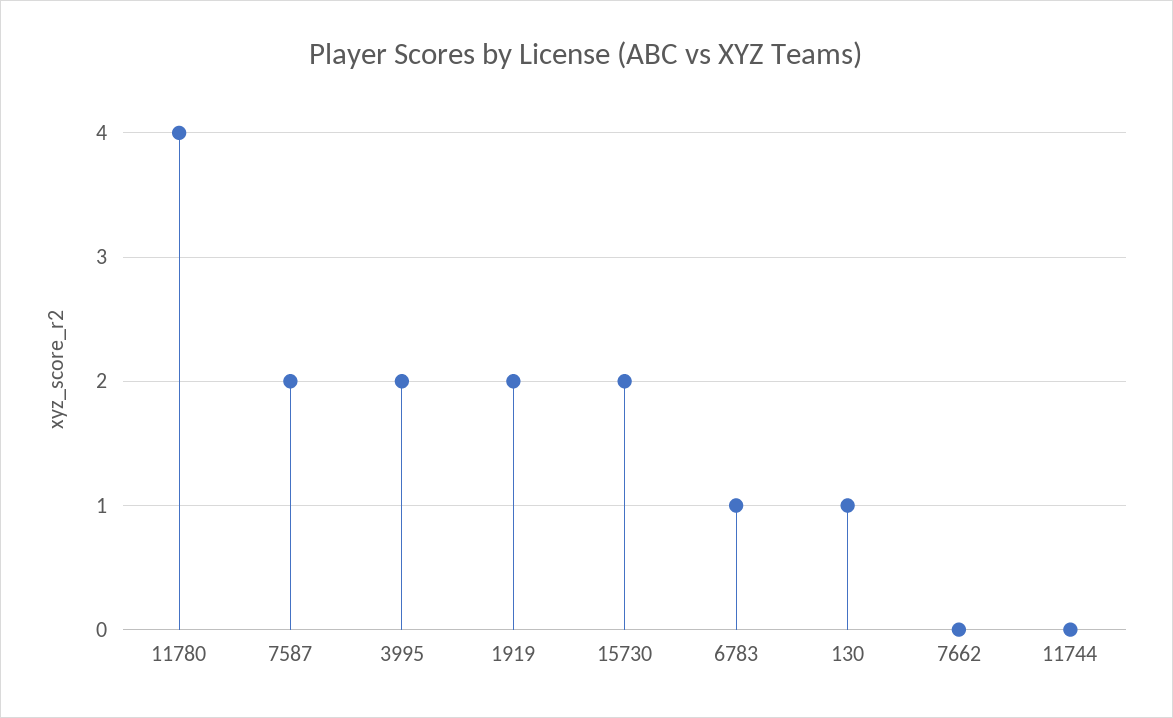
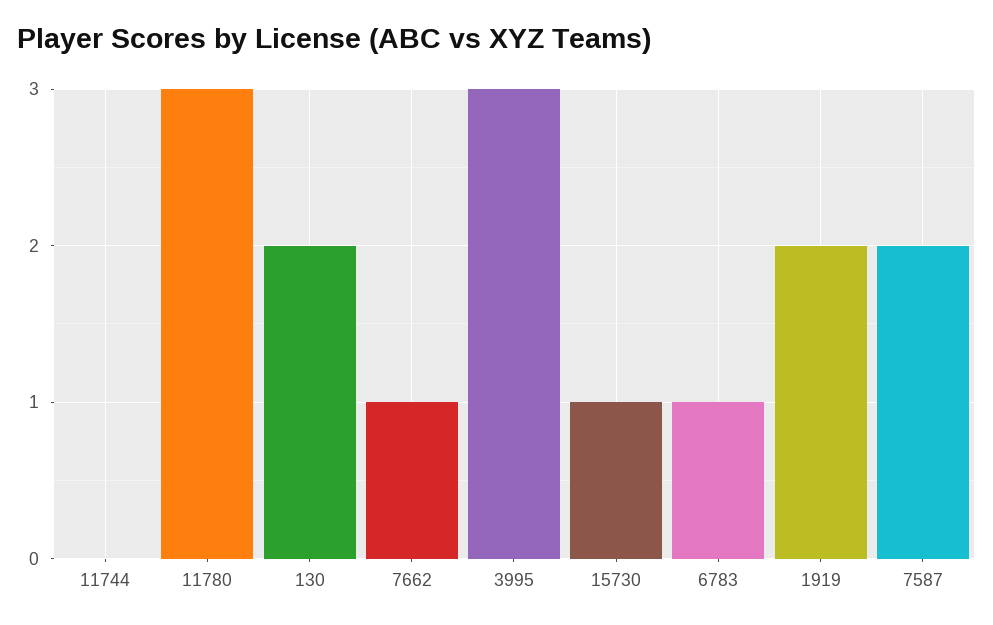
11780: 4 -> 3
3995: 2 -> 3
15730: 2 -> 1
130: 1 -> 2
7662: 0 -> 1

